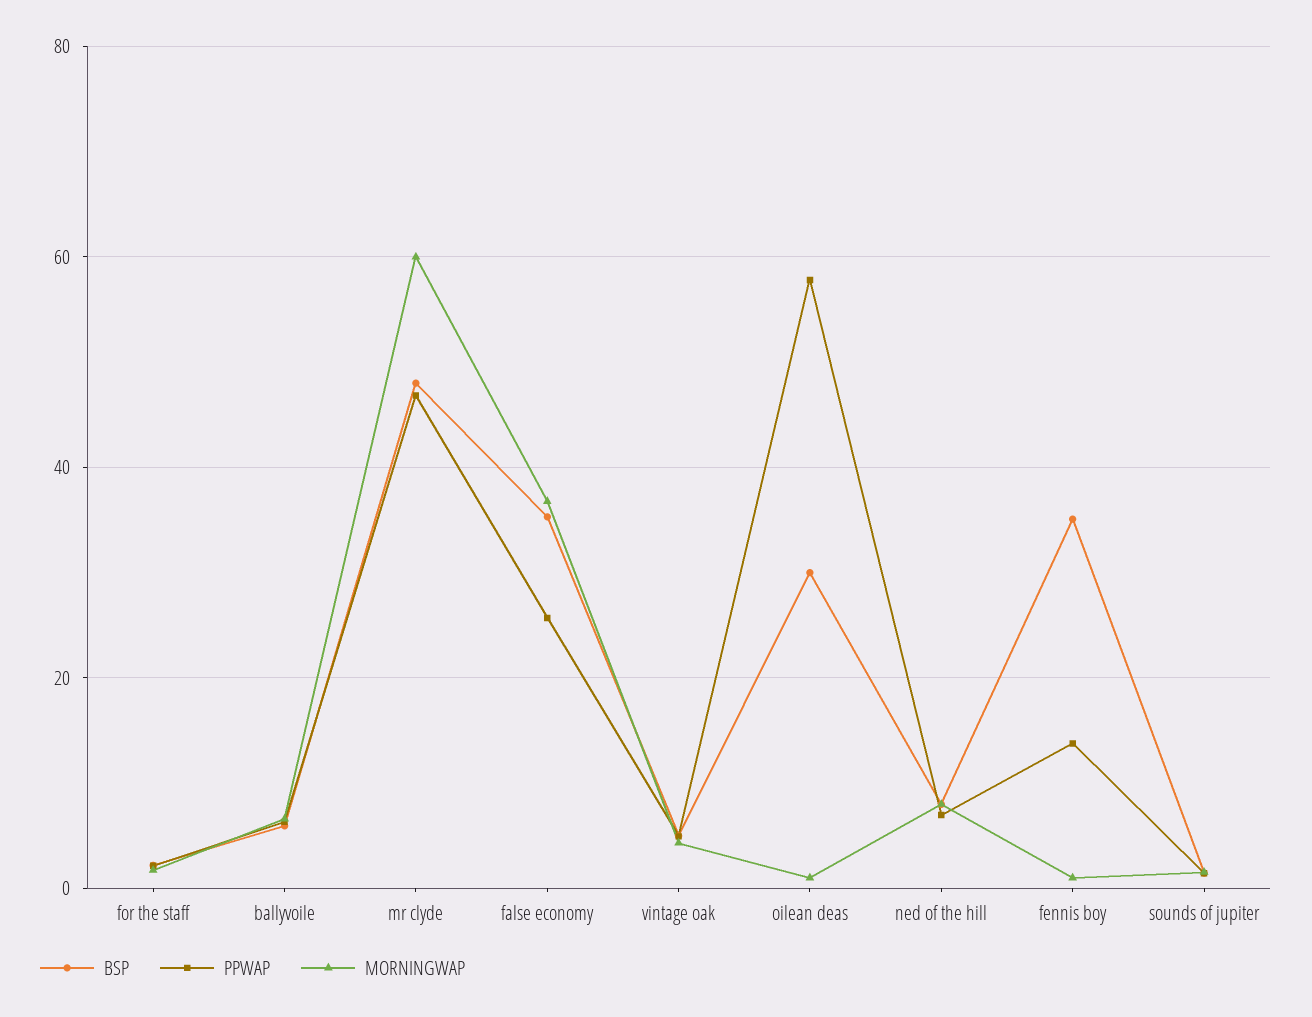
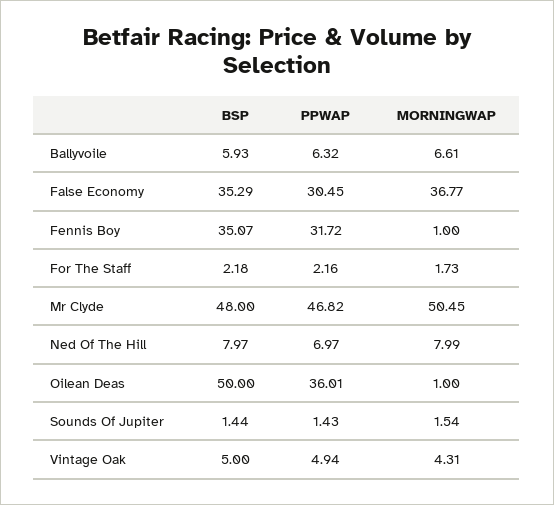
MORNINGWAP, mr clyde: 60 -> 50.45
PPWAP, false economy: 26 -> 30.45
BSP, oilean deas: 30 -> 50
PPWAP, oilean deas: 58 -> 36.01
PPWAP, fennis boy: 14 -> 31.72

